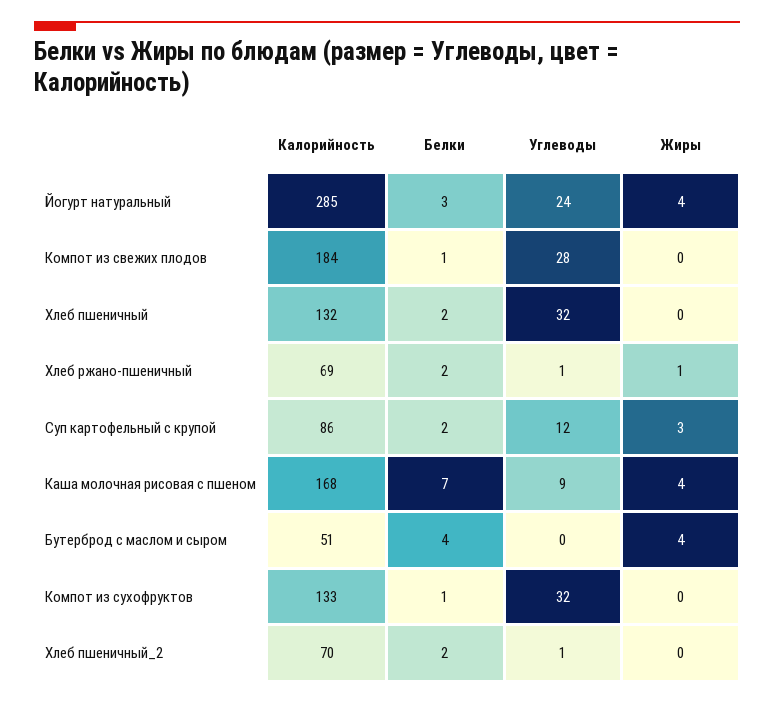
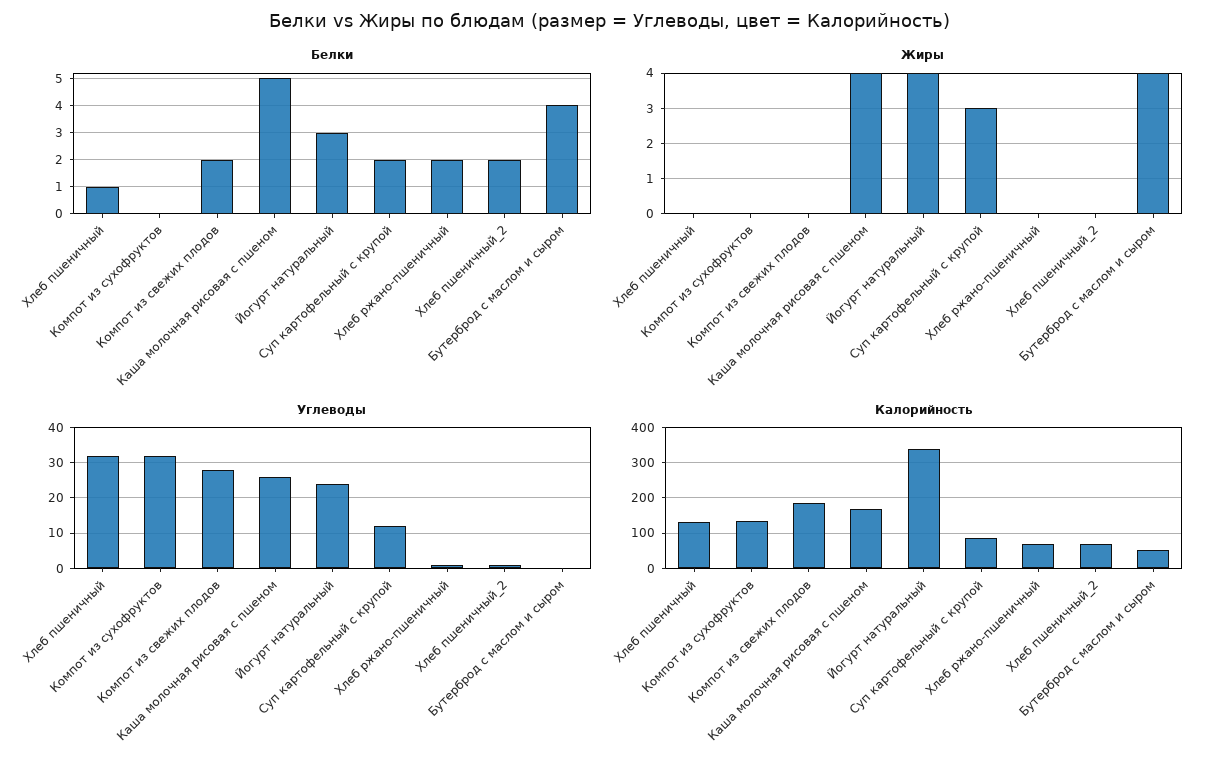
Калорийность, Йогурт натуральный: 285 -> 340
Белки, Компот из свежих плодов: 1 -> 2
Белки, Хлеб пшеничный: 2 -> 1
Жиры, Хлеб ржано-пшеничный: 1 -> 0
Белки, Каша молочная рисовая с пшеном: 7 -> 5
Углеводы, Каша молочная рисовая с пшеном: 9 -> 25
Белки, Компот из сухофруктов: 1 -> 0

